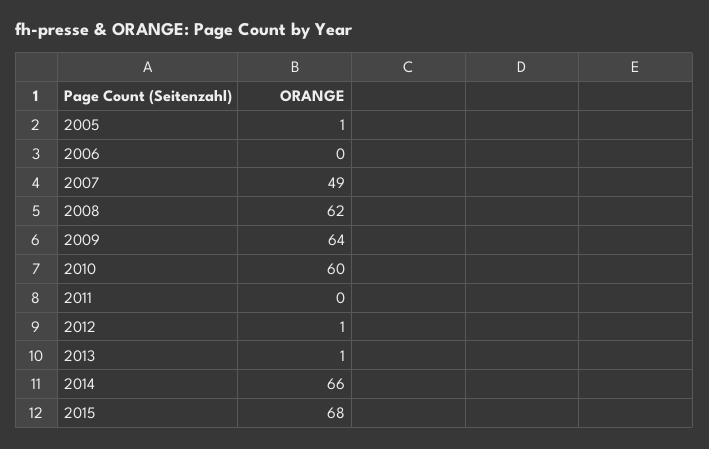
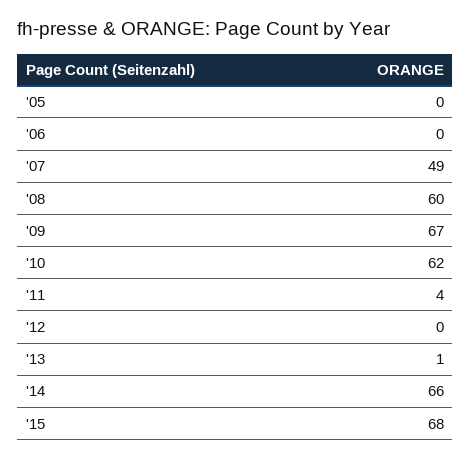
2005: 1 -> 0
2008: 62 -> 60
2009: 64 -> 67
2010: 60 -> 62
2011: 0 -> 4
2012: 1 -> 0

